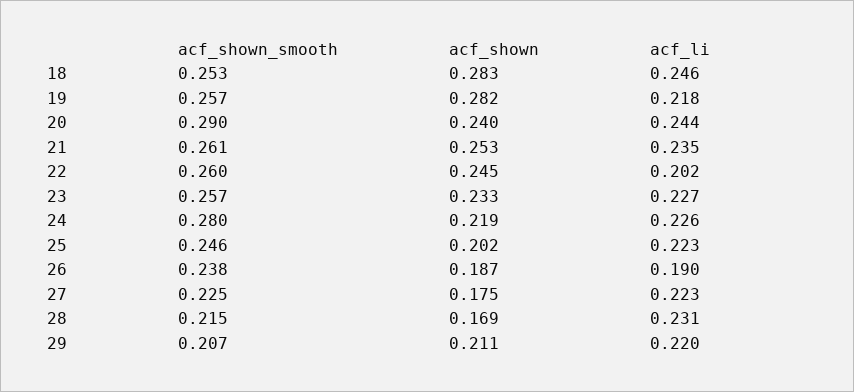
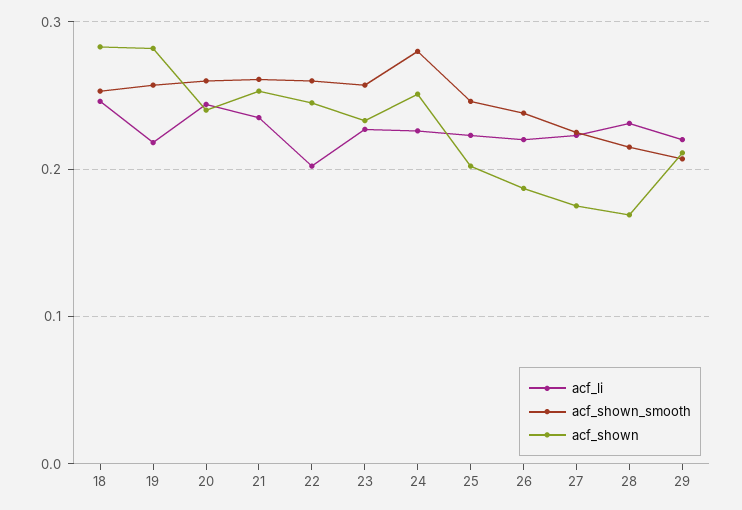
acf_shown_smooth, 20: 0.29 -> 0.26
acf_shown, 24: 0.219 -> 0.25
acf_li, 26: 0.19 -> 0.22

